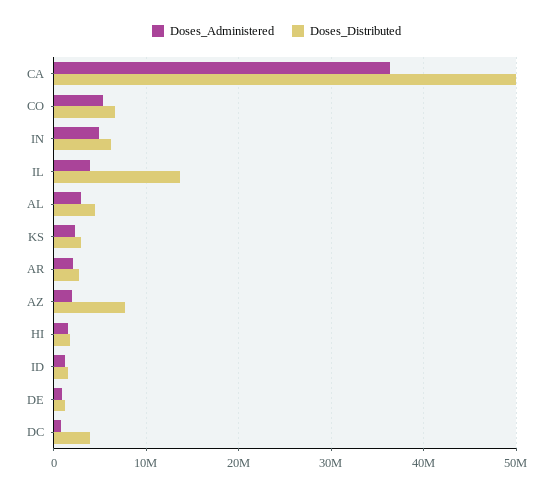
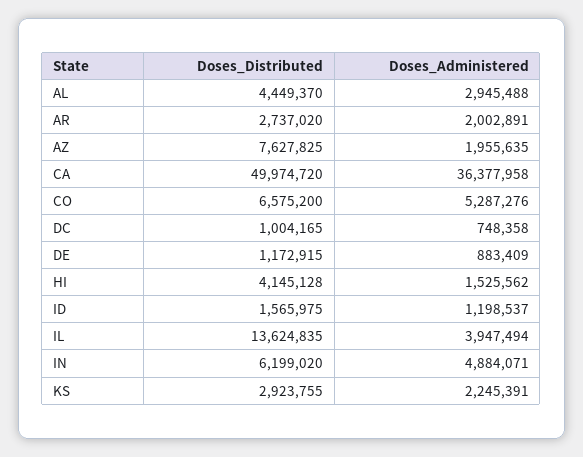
Doses_Distributed, HI: 2000000 -> 4145128
Doses_Distributed, DC: 4000000 -> 1004165

